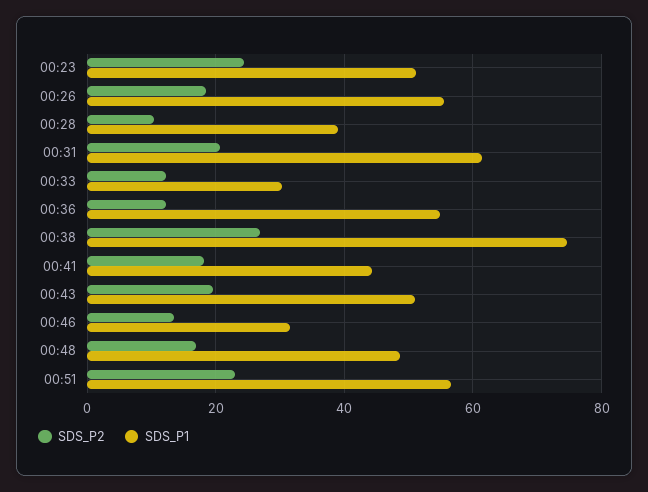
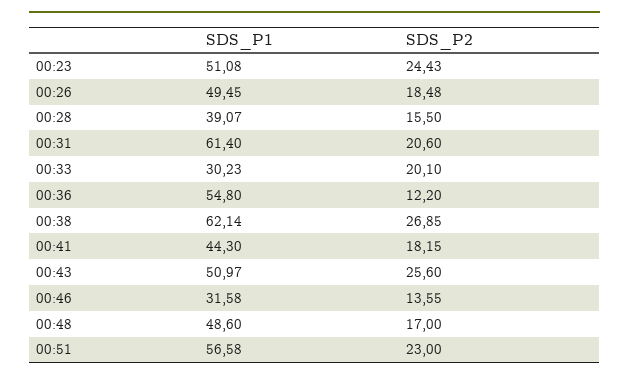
SDS_P1, 00:26: 56 -> 49.45
SDS_P2, 00:28: 10 -> 15.5
SDS_P2, 00:33: 12 -> 20.1
SDS_P1, 00:38: 74 -> 62.14
SDS_P2, 00:43: 20 -> 25.6

